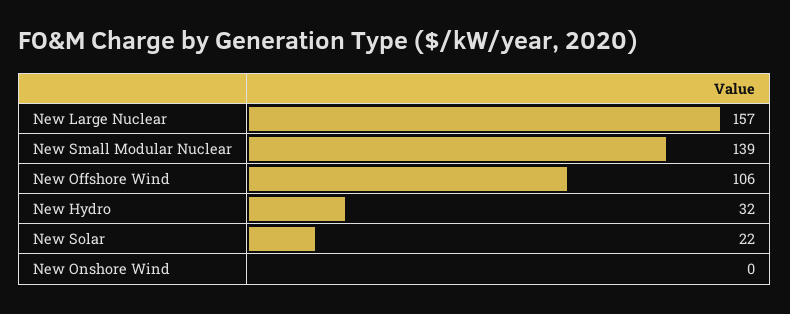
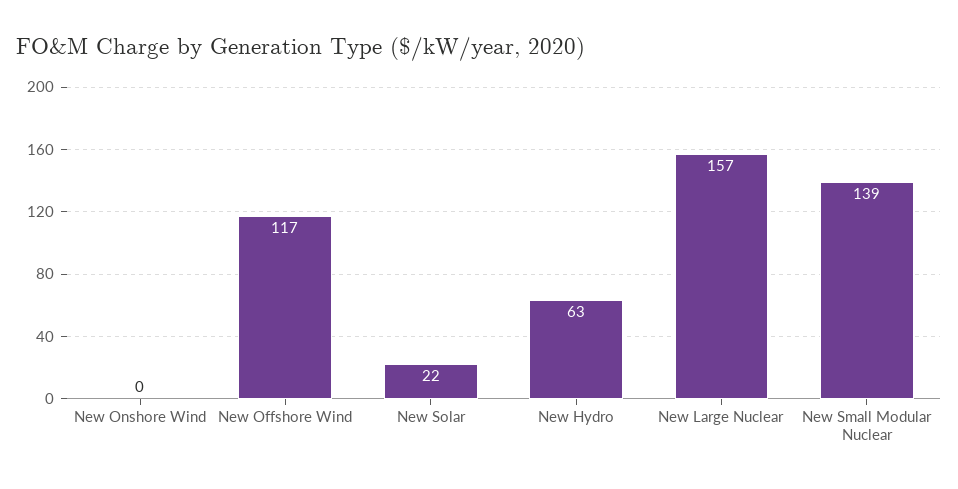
New Offshore Wind: 106 -> 117
New Hydro: 32 -> 63

